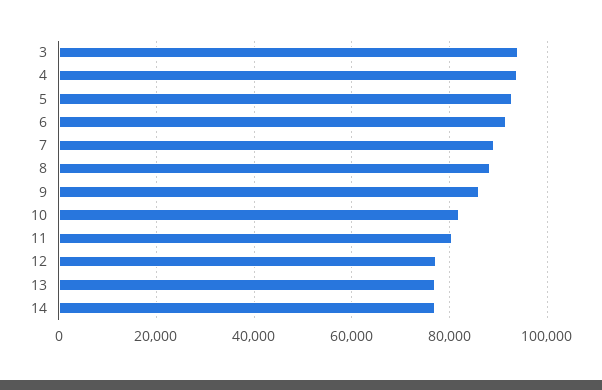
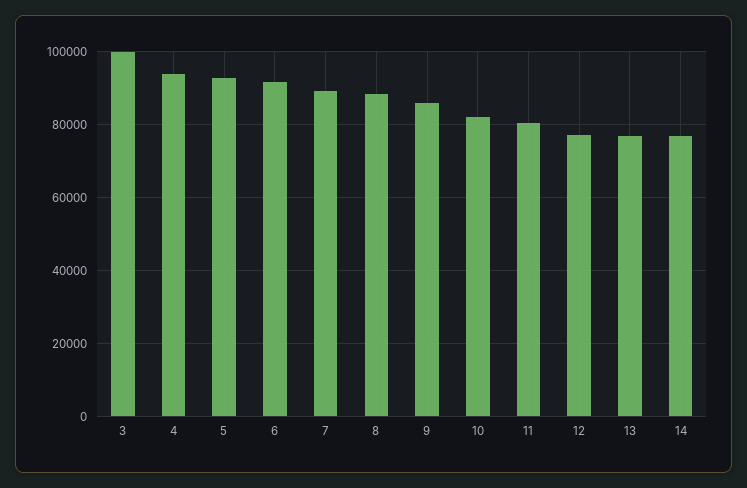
3: 94000 -> 100000

